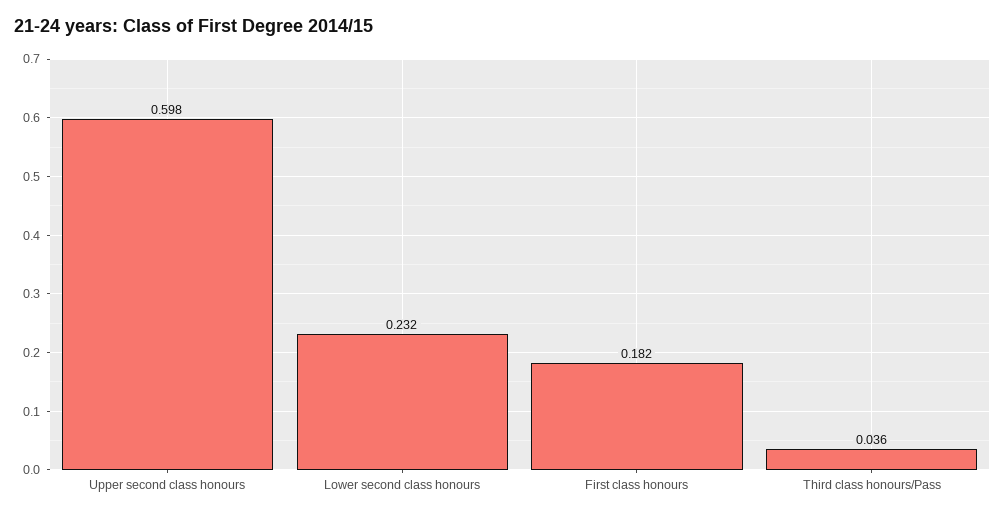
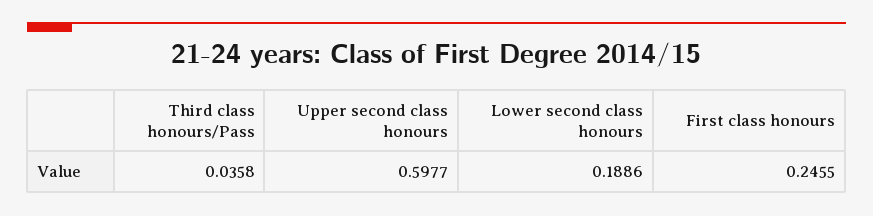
Lower second class honours: 0.232 -> 0.1886
First class honours: 0.182 -> 0.2455

